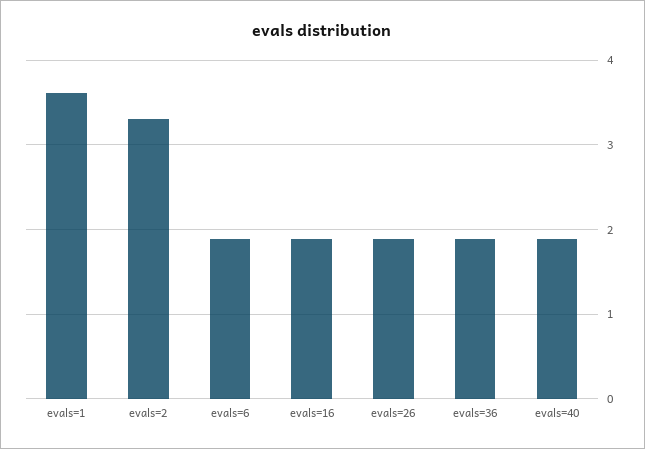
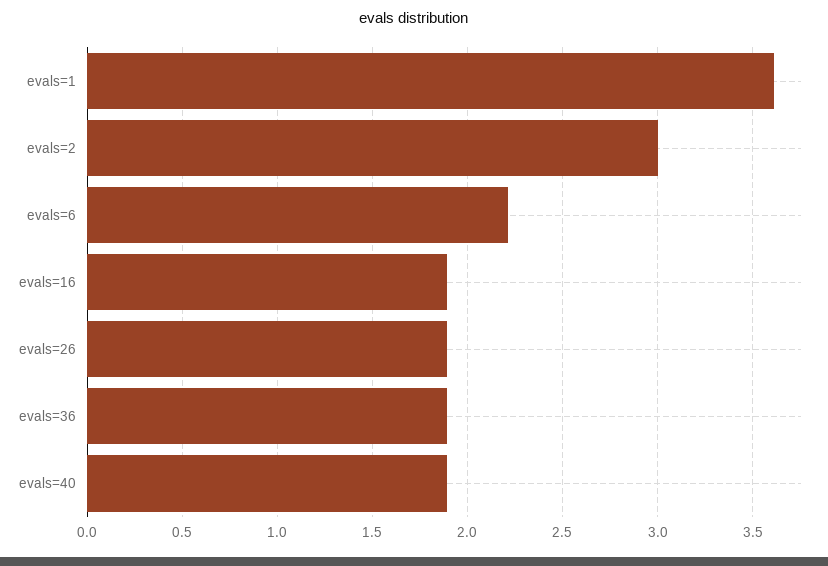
evals=2: 3.3 -> 3
evals=6: 1.9 -> 2.2

